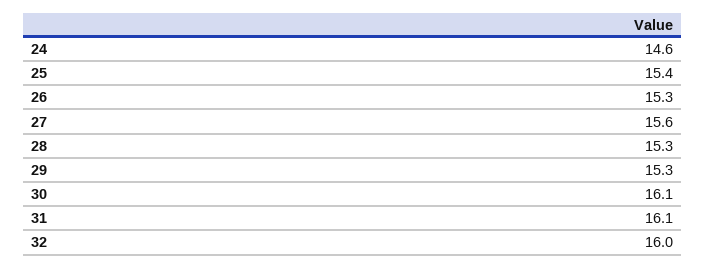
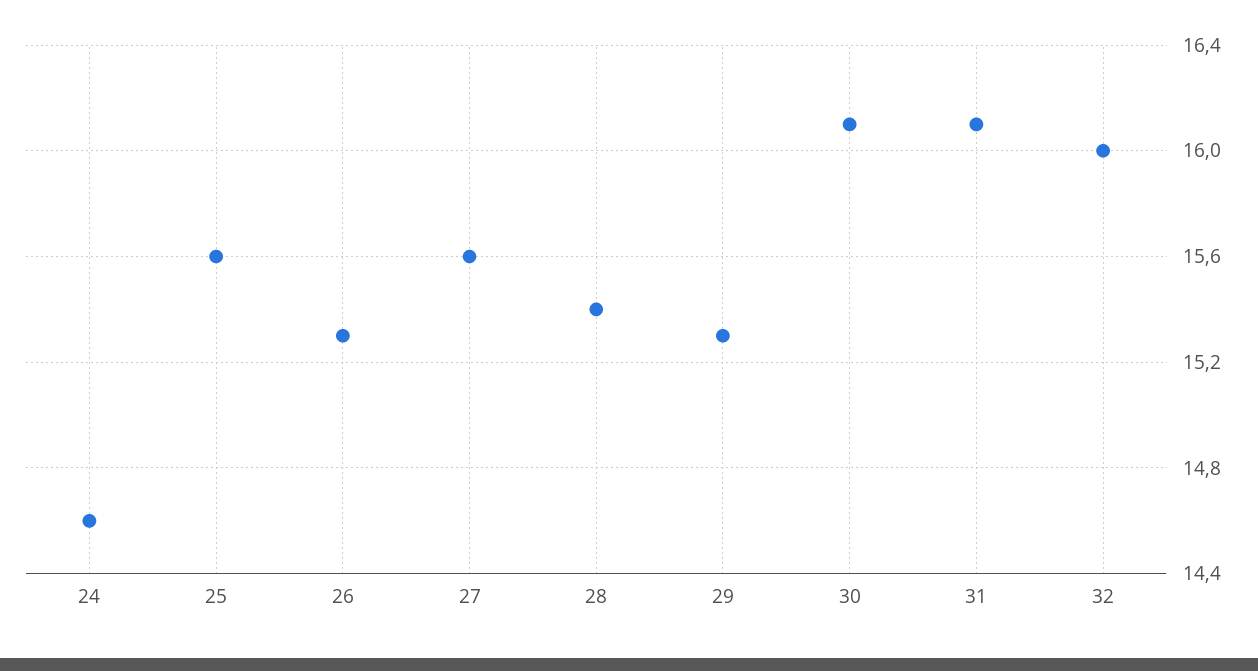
25: 15.4 -> 15.6
28: 15.3 -> 15.4

